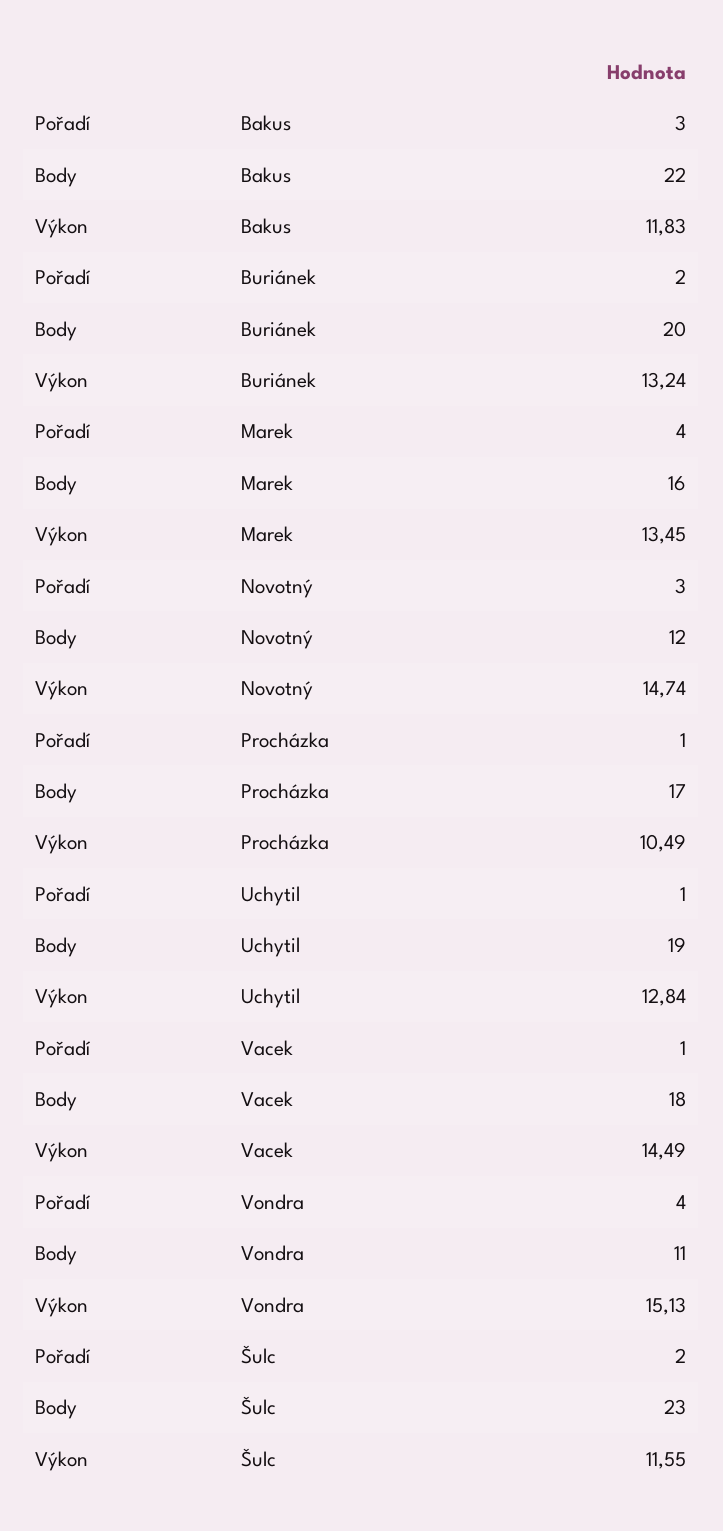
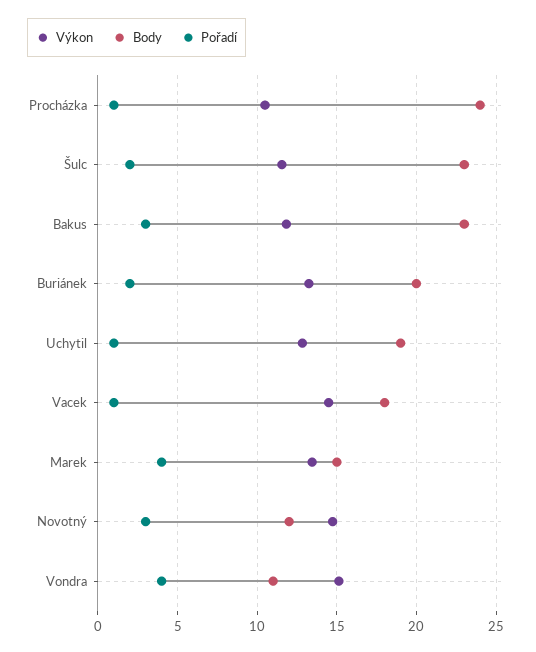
Body, Bakus: 22 -> 23
Body, Marek: 16 -> 15
Body, Procházka: 17 -> 24

